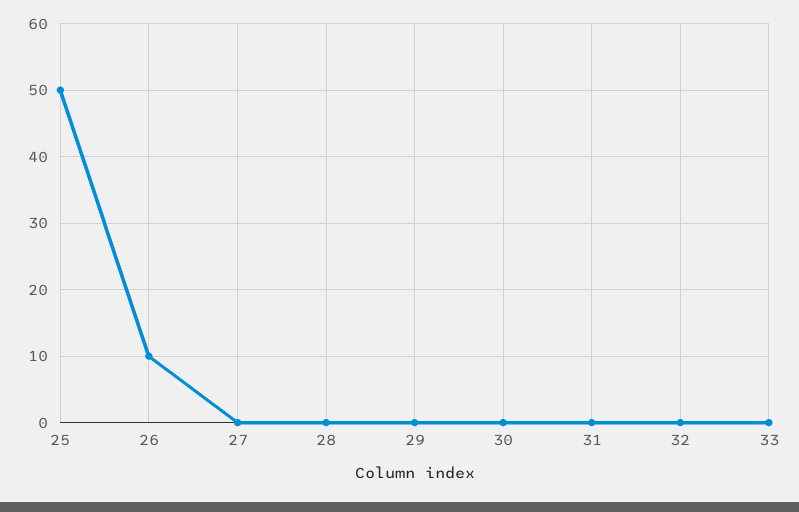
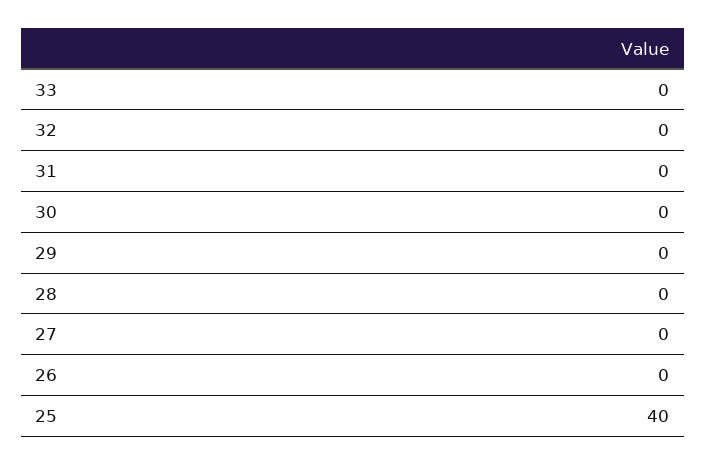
25: 50 -> 40
26: 10 -> 0

